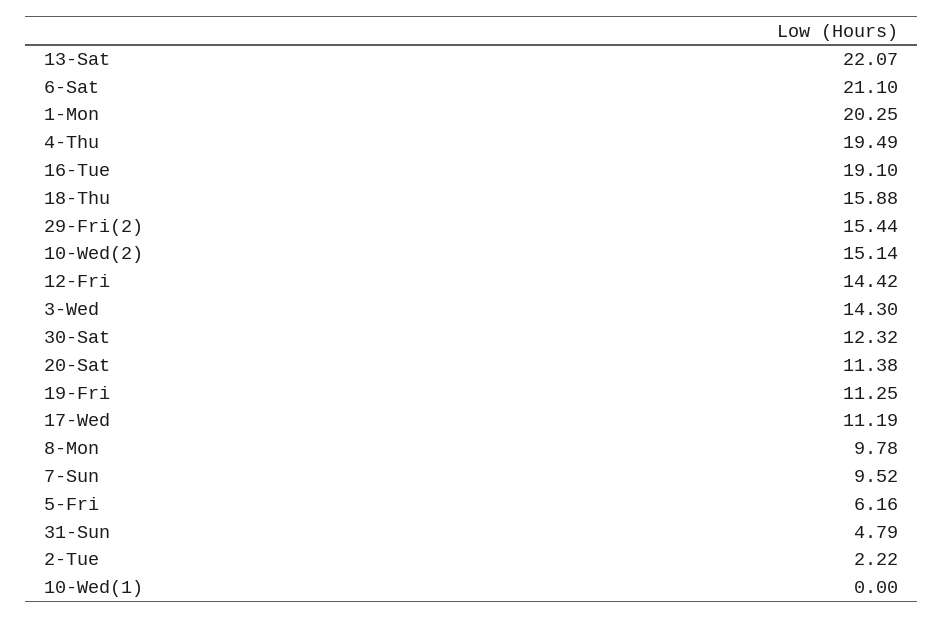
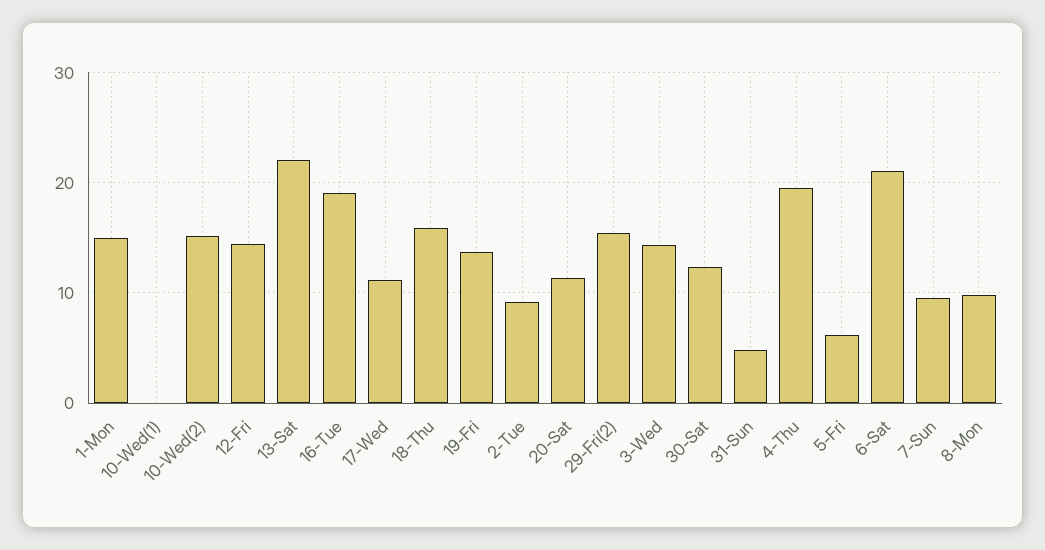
1-Mon: 20.25 -> 15
19-Fri: 11.25 -> 14
2-Tue: 2.22 -> 9

